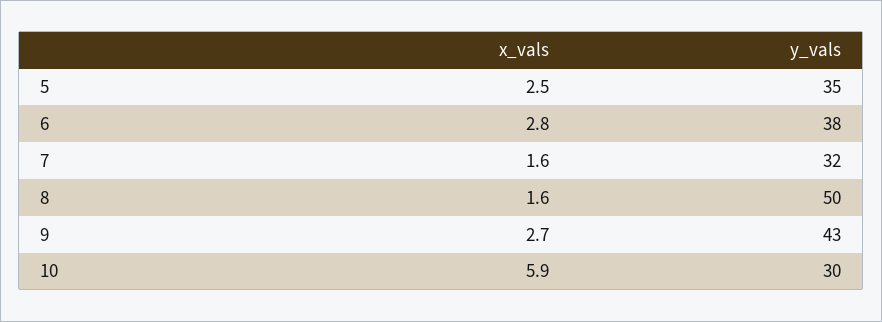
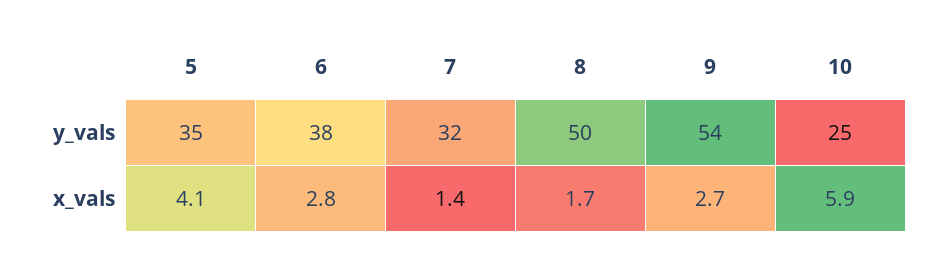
x_vals, 5: 2.5 -> 4.1
x_vals, 7: 1.6 -> 1.4
x_vals, 8: 1.6 -> 1.7
y_vals, 9: 43 -> 54
y_vals, 10: 30 -> 25

